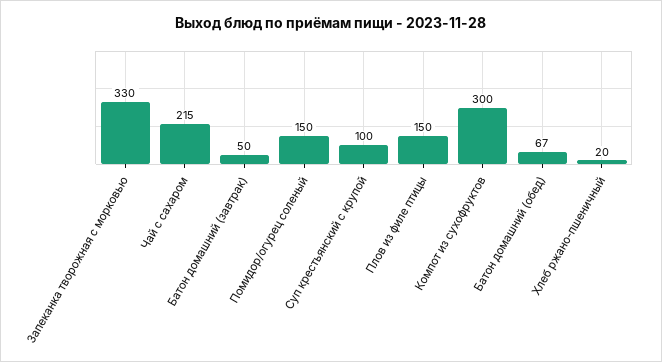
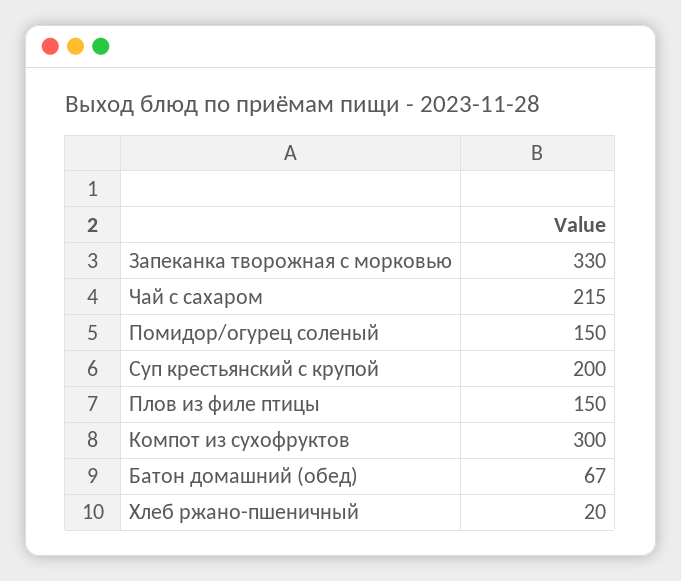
Батон домашний (завтрак): 50 -> none
Суп крестьянский с крупой: 100 -> 200

